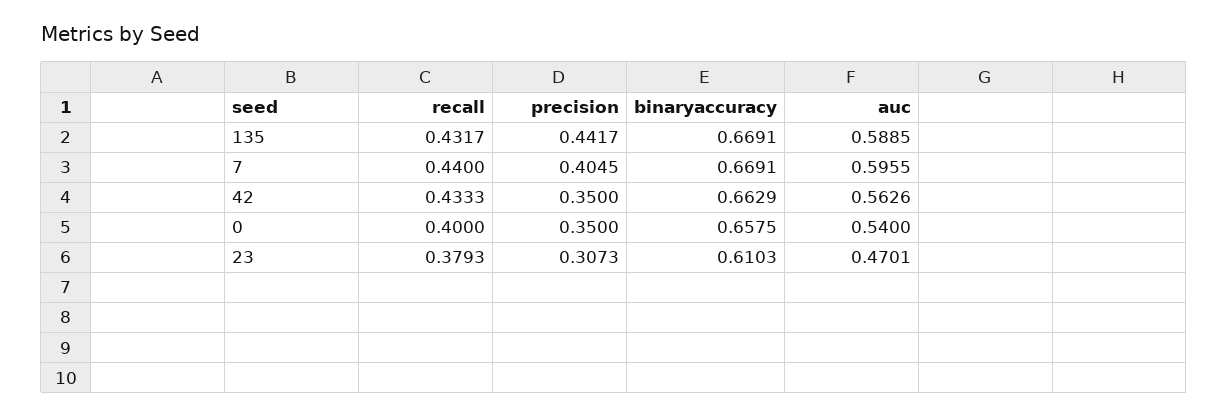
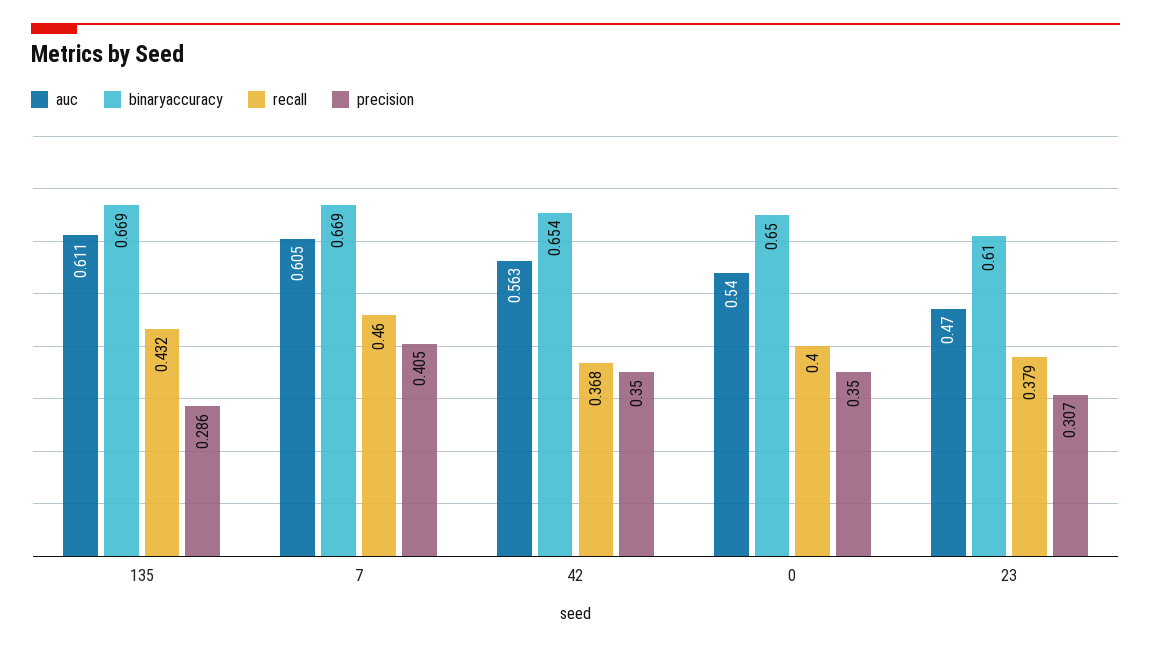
precision, 135: 0.4417 -> 0.286
auc, 135: 0.5885 -> 0.611
recall, 7: 0.44 -> 0.46
auc, 7: 0.5955 -> 0.605
recall, 42: 0.4333 -> 0.368
binaryaccuracy, 42: 0.6629 -> 0.654
binaryaccuracy, 0: 0.6575 -> 0.65

